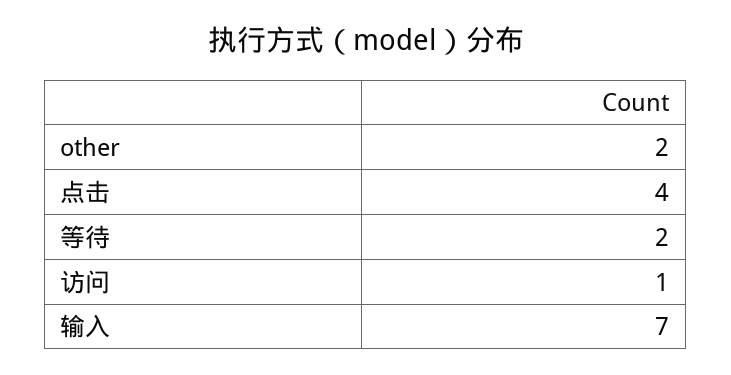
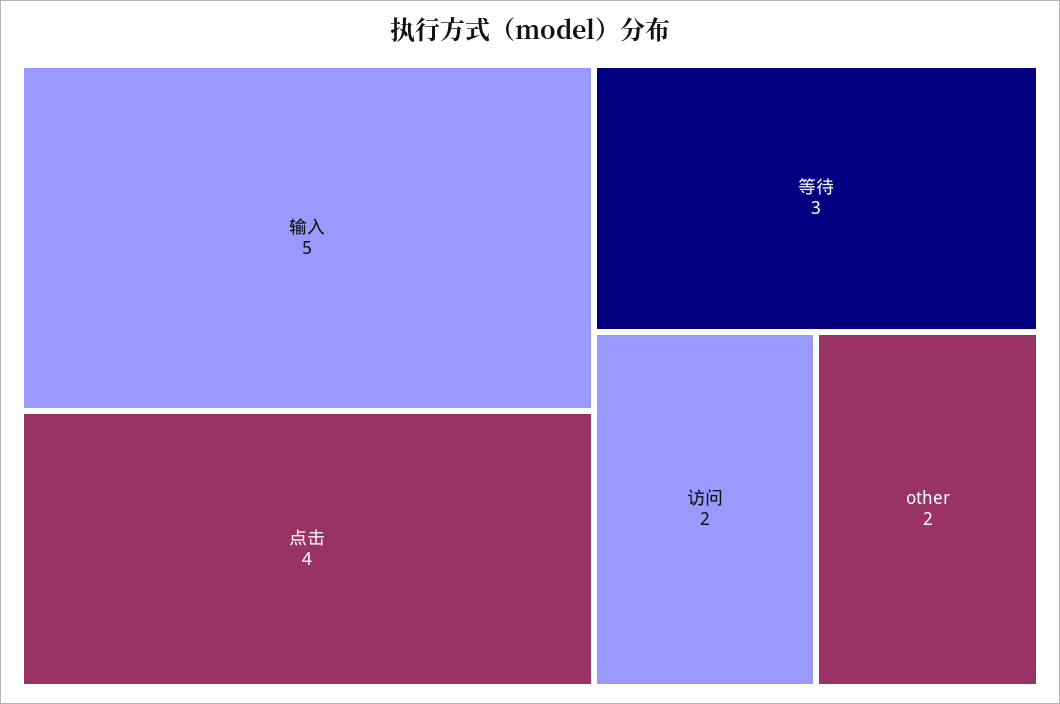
等待: 2 -> 3
访问: 1 -> 2
输入: 7 -> 5

